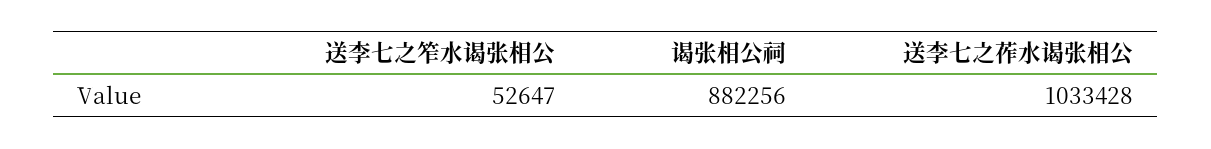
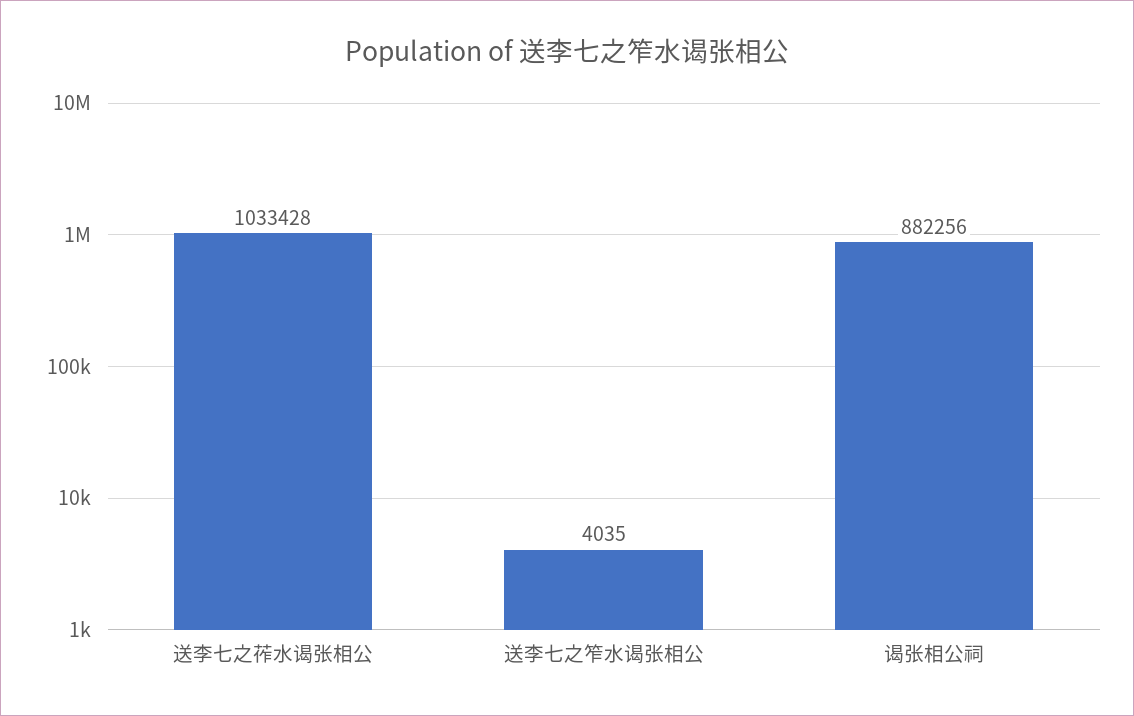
送李七之笮水谒张相公: 52647 -> 4035

